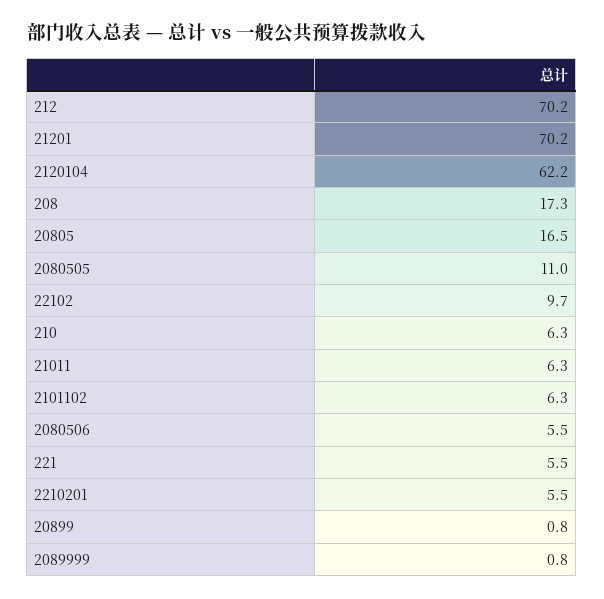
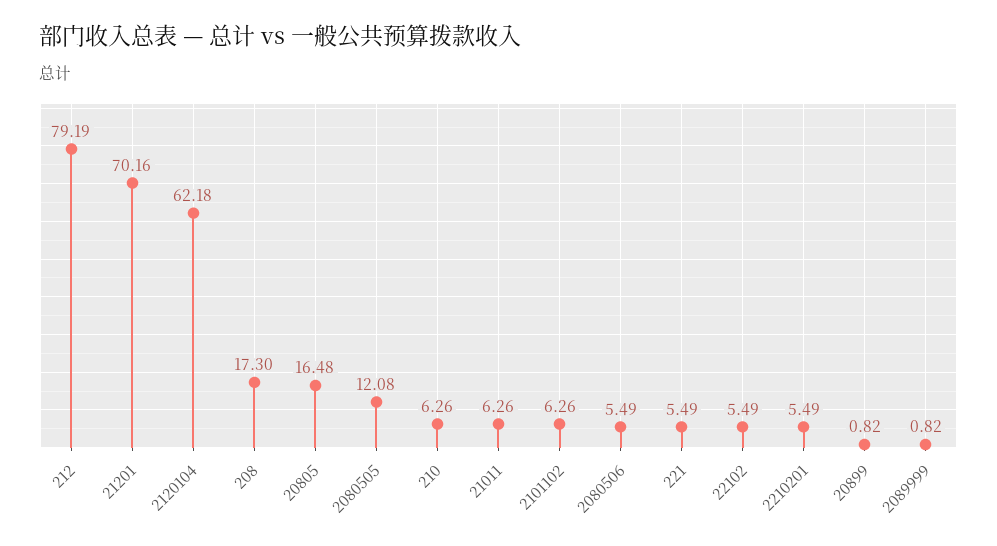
212: 70.2 -> 79.19
2080505: 11 -> 12.08
22102: 9.7 -> 5.49

